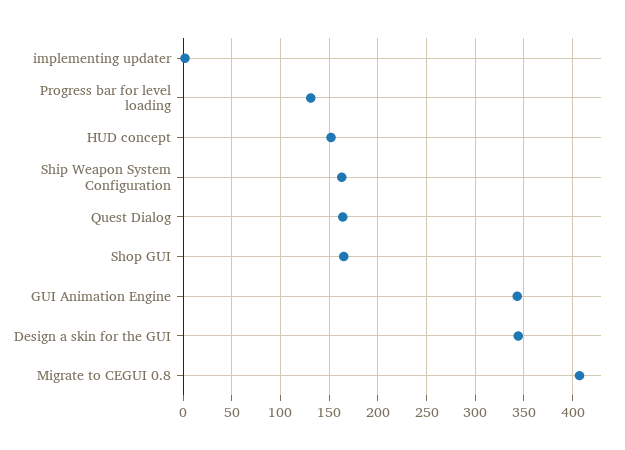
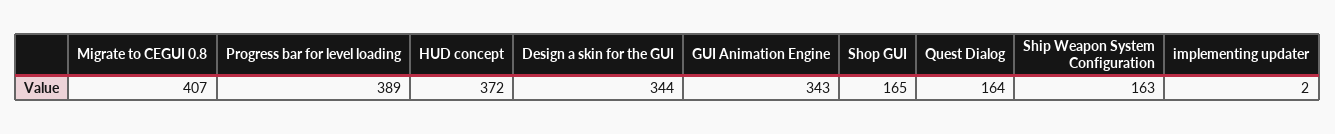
Progress bar for level loading: 130 -> 389
HUD concept: 150 -> 372

